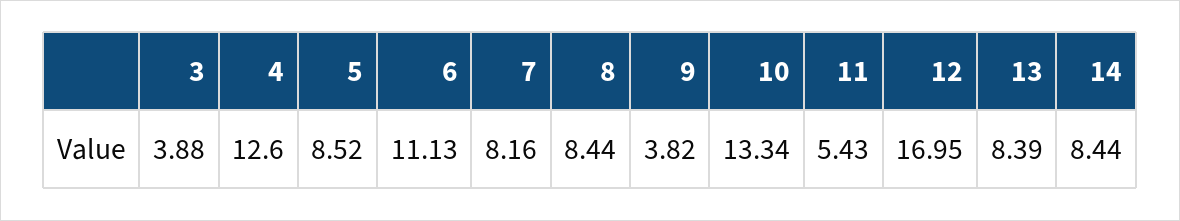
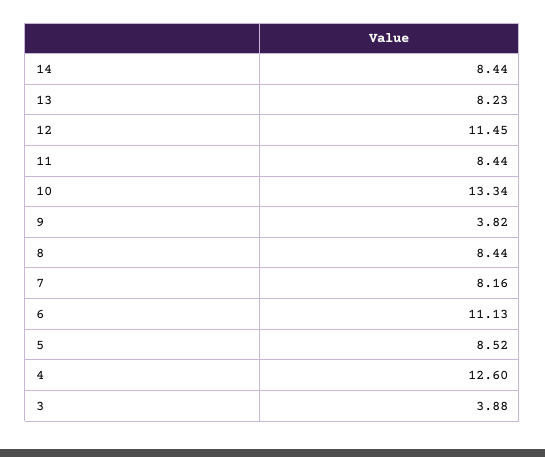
11: 5.43 -> 8.44
12: 16.95 -> 11.45
13: 8.39 -> 8.23

